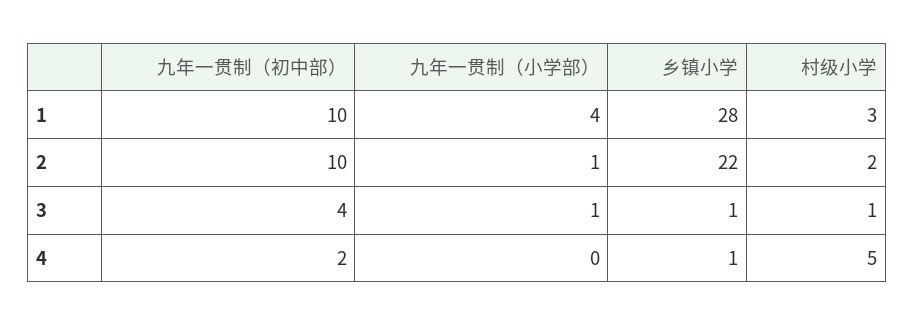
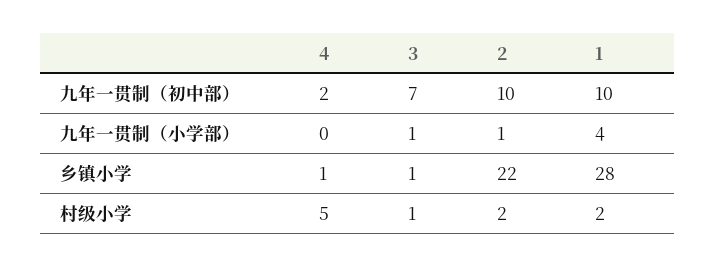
村级小学, 1: 3 -> 2
九年一贯制（初中部）, 3: 4 -> 7

